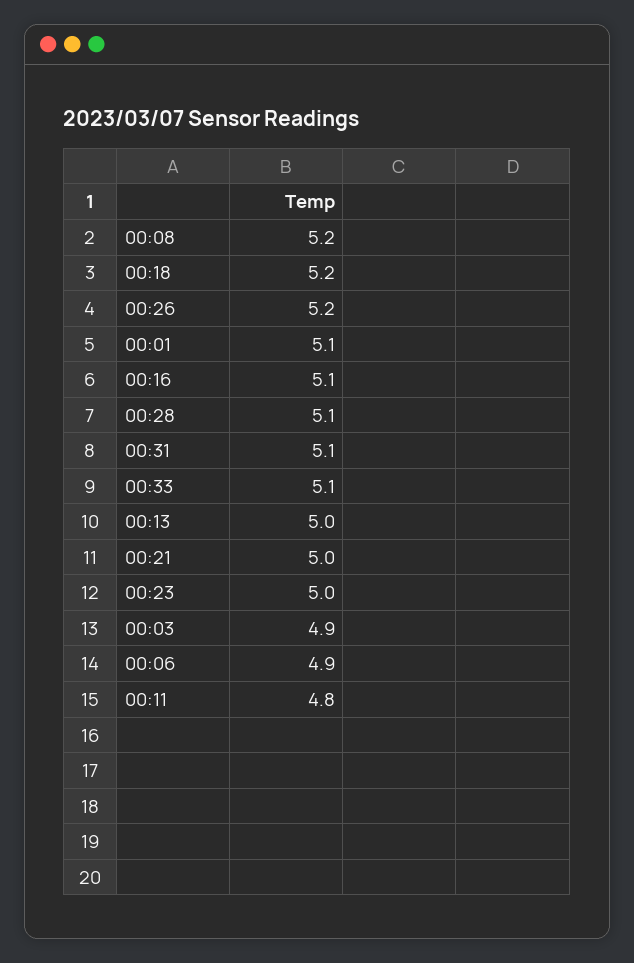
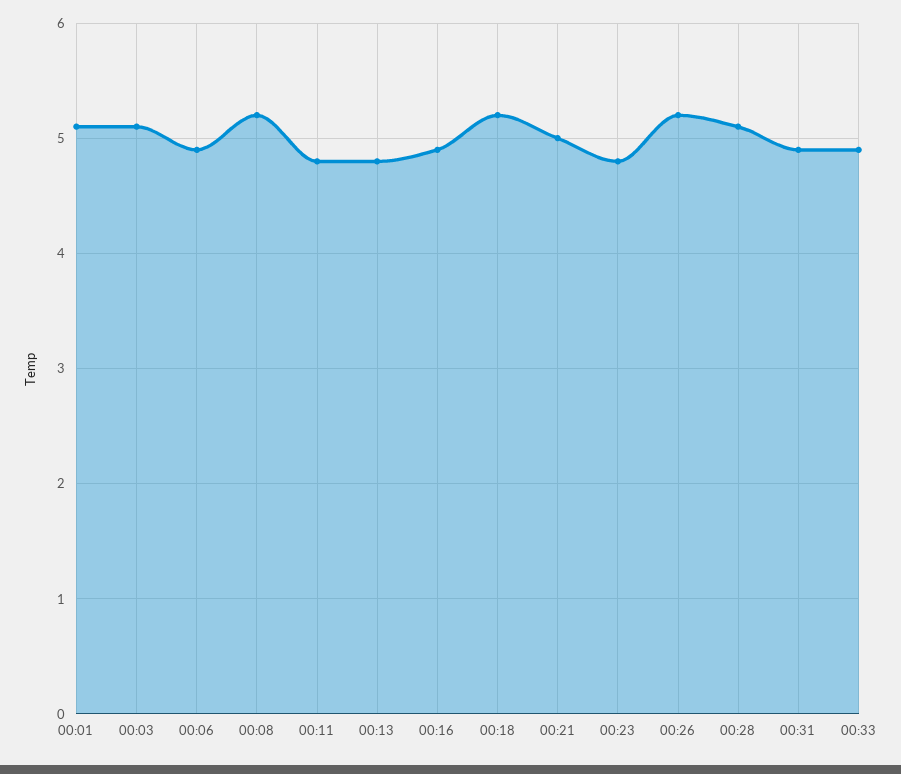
00:16: 5.1 -> 4.9
00:31: 5.1 -> 4.9
00:33: 5.1 -> 4.9
00:13: 5 -> 4.8
00:23: 5 -> 4.8
00:03: 4.9 -> 5.1

